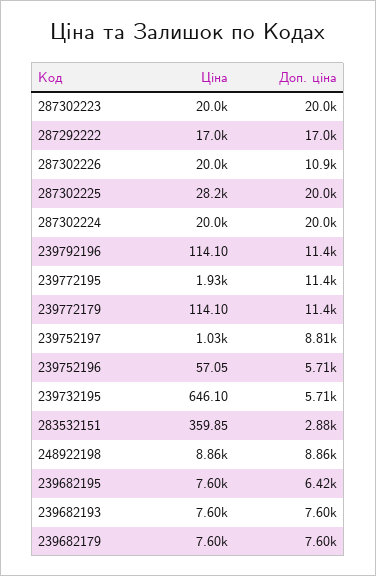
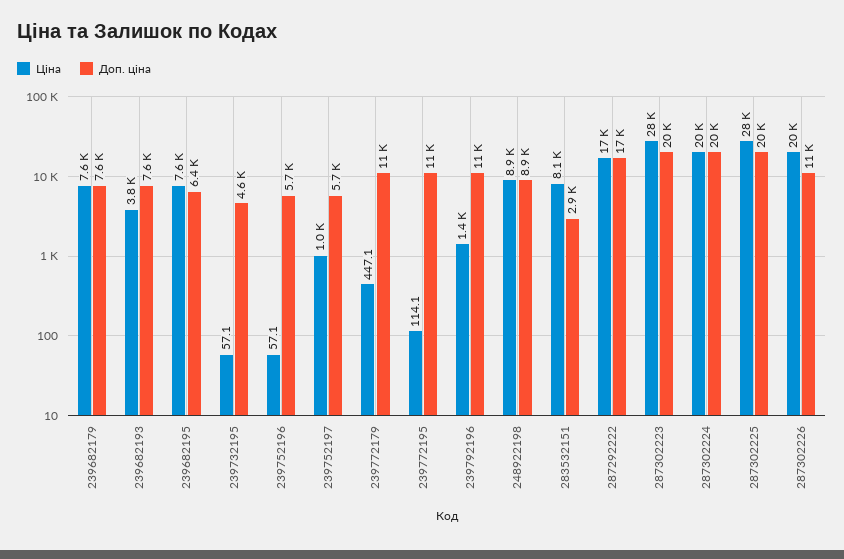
Ціна, 287302223: 20000 -> 28000
Ціна, 239792196: 114.1 -> 1400
Ціна, 239772195: 1930 -> 114.1
Ціна, 239772179: 114.1 -> 447.1
Доп. ціна, 239752197: 8810 -> 5700
Ціна, 239732195: 646.1 -> 57.1
Доп. ціна, 239732195: 5710 -> 4600
Ціна, 283532151: 359.85 -> 8100
Ціна, 239682193: 7600 -> 3800

